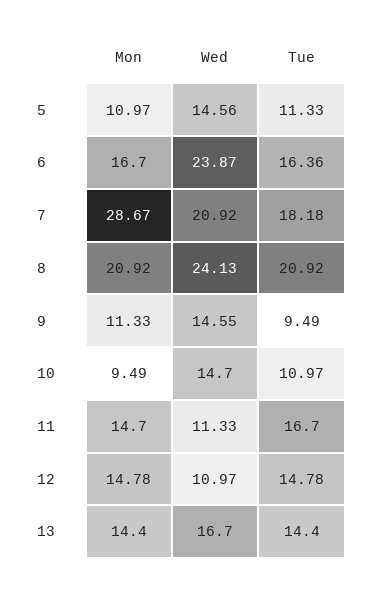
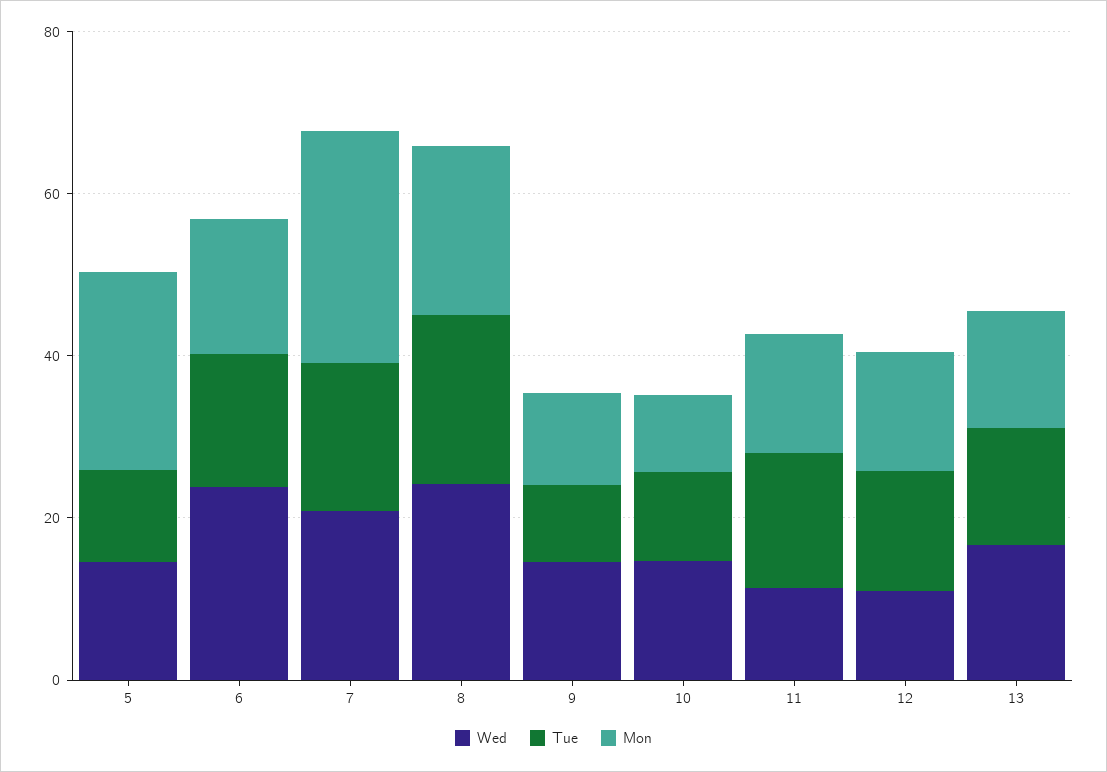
Mon, 5: 10.97 -> 25

